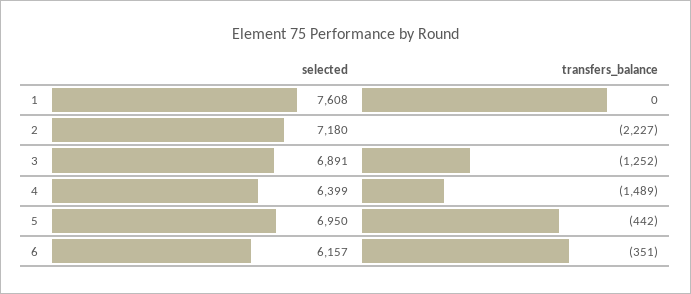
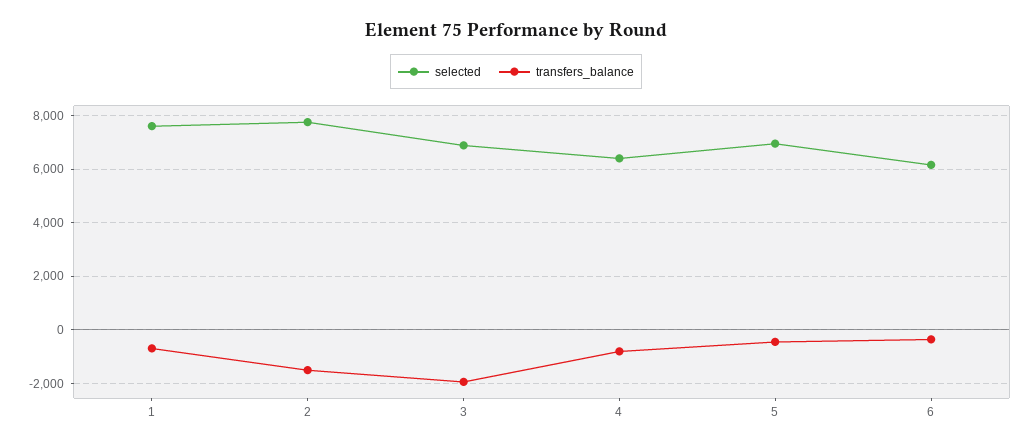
transfers_balance, 1: 0 -> -750
selected, 2: 7180 -> 7750
transfers_balance, 2: -2227 -> -1500
transfers_balance, 3: -1252 -> -2000
transfers_balance, 4: -1489 -> -750

